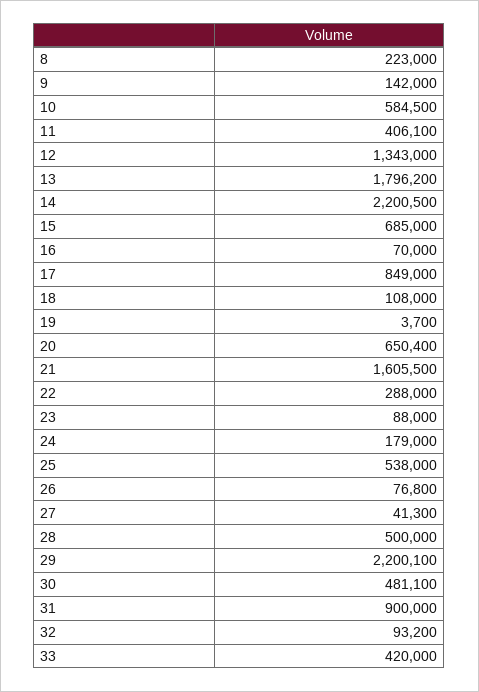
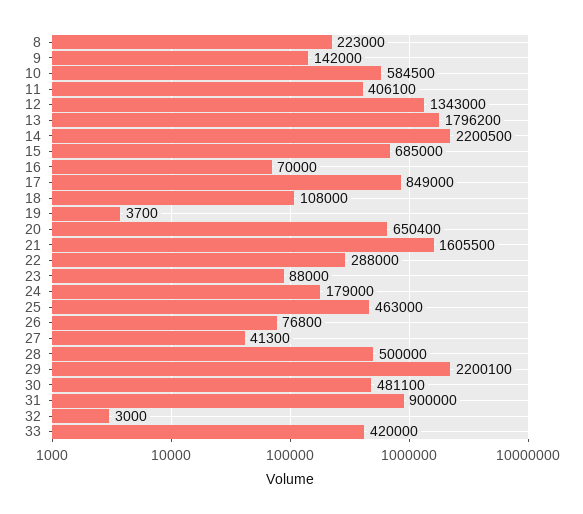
25: 538000 -> 463000
32: 93200 -> 3000

